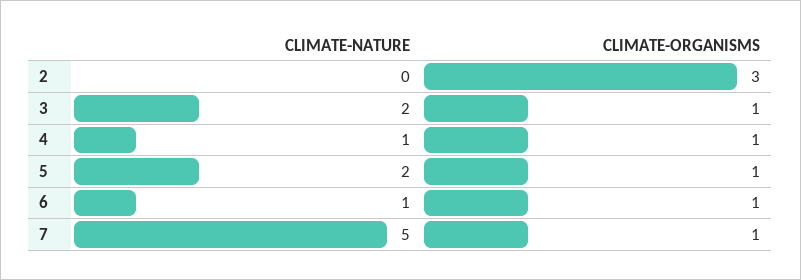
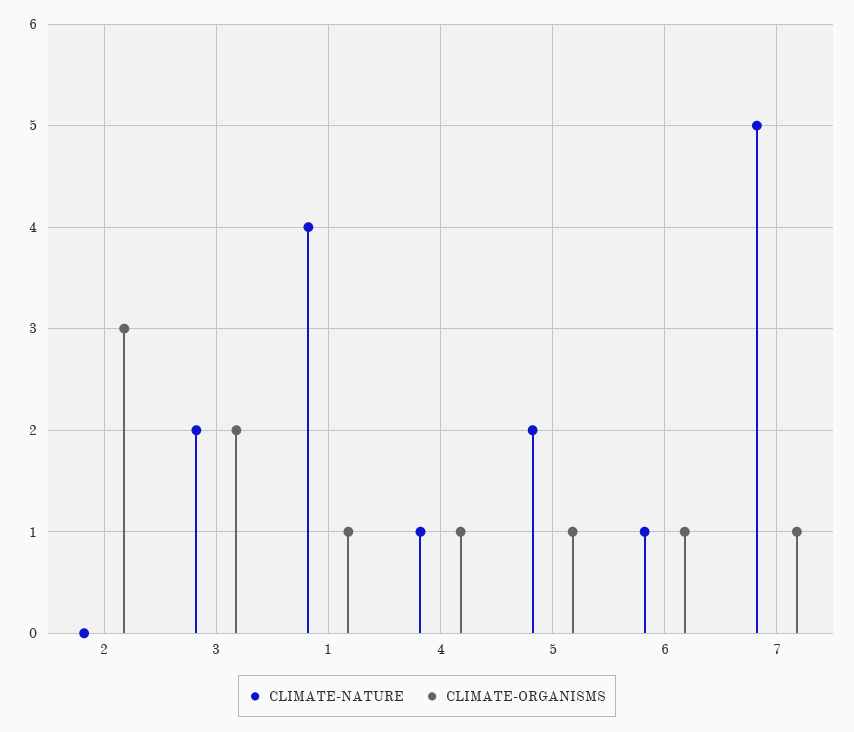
CLIMATE-ORGANISMS, 3: 1 -> 2
CLIMATE-NATURE, 1: none -> 4
CLIMATE-ORGANISMS, 1: none -> 1

